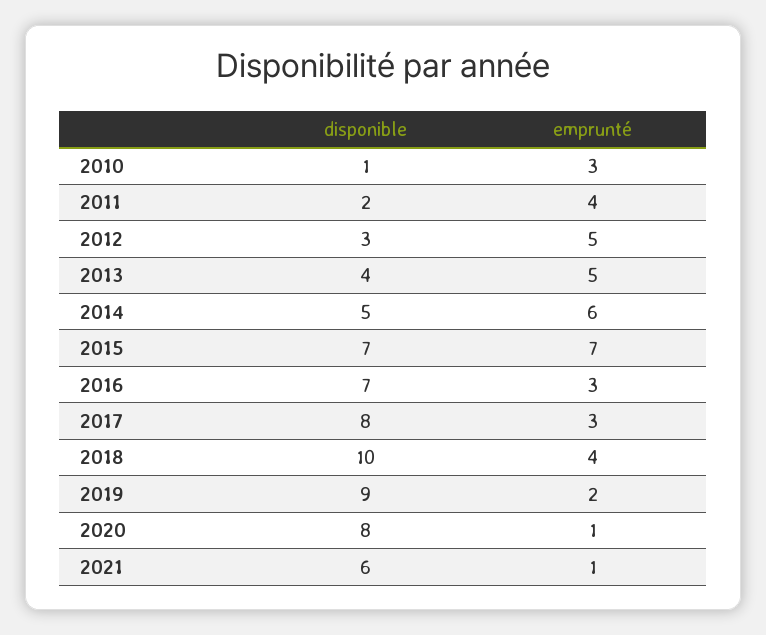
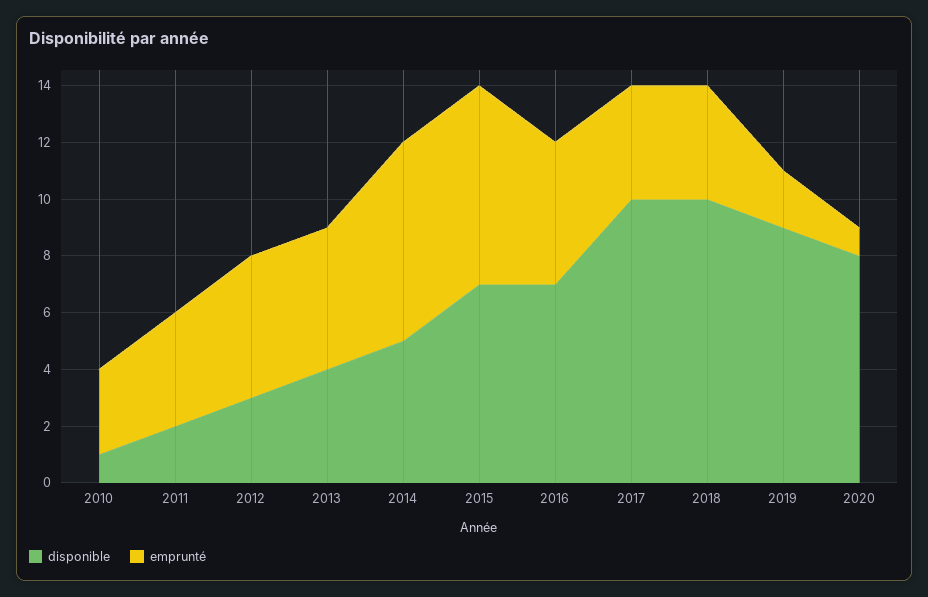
emprunté, 2014: 6 -> 7
emprunté, 2016: 3 -> 5
disponible, 2017: 8 -> 10
emprunté, 2017: 3 -> 4
disponible, 2021: 6 -> none
emprunté, 2021: 1 -> none

